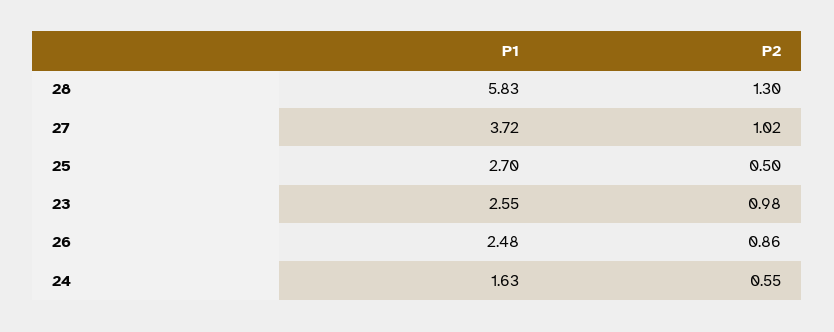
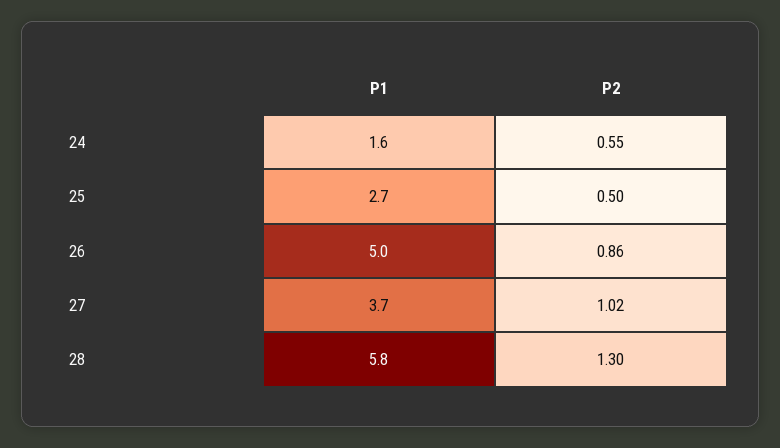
P1, 23: 2.55 -> none
P2, 23: 0.98 -> none
P1, 26: 2.48 -> 5

